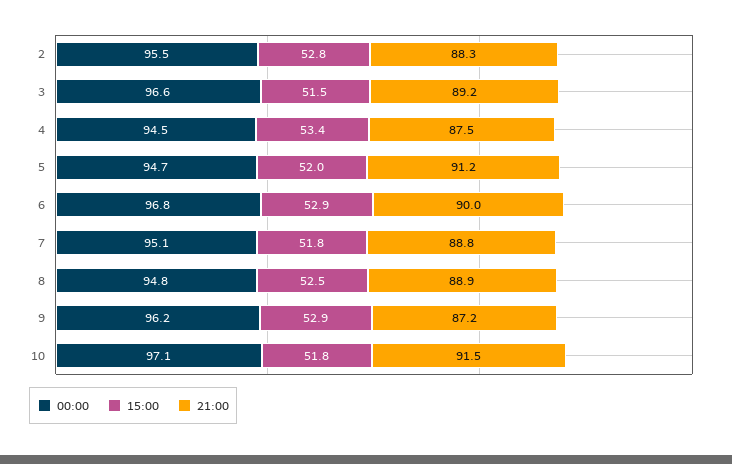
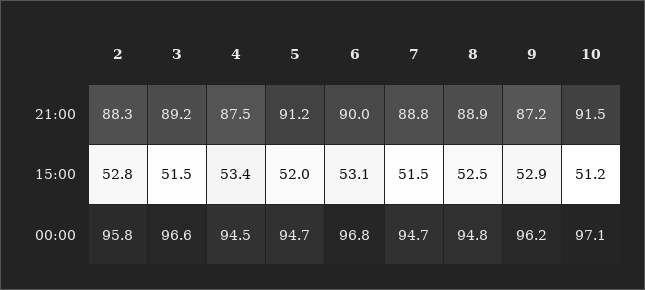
00:00, 2: 95.5 -> 95.8
15:00, 6: 52.9 -> 53.1
00:00, 7: 95.1 -> 94.7
15:00, 7: 51.8 -> 51.5
15:00, 10: 51.8 -> 51.2

